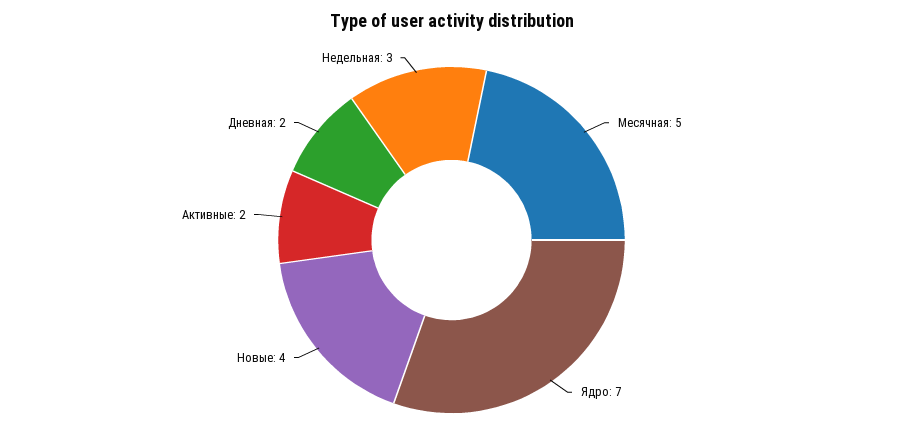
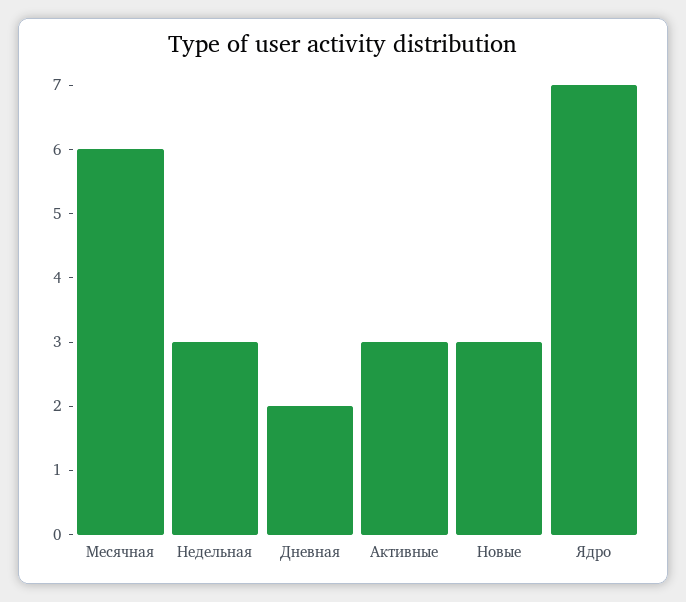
Месячная: 5 -> 6
Новые: 4 -> 3
Активные: 2 -> 3

